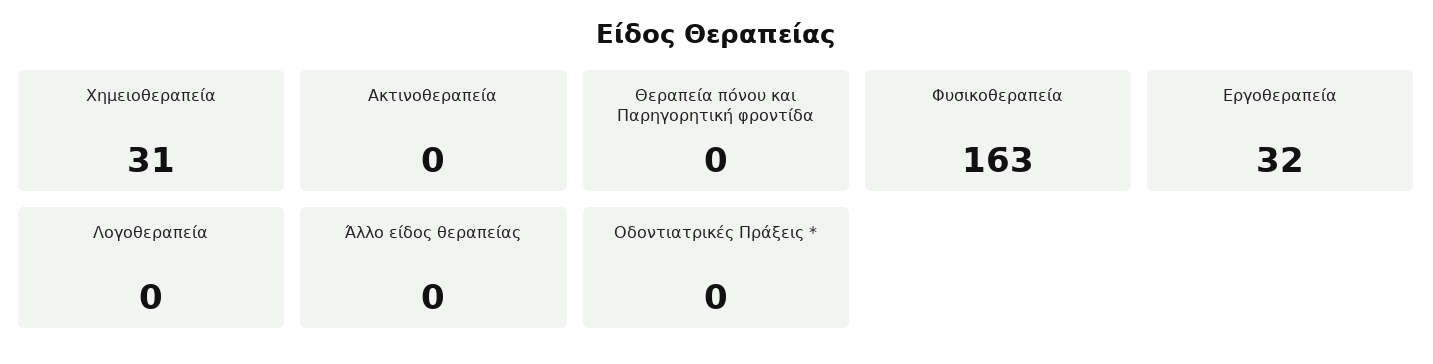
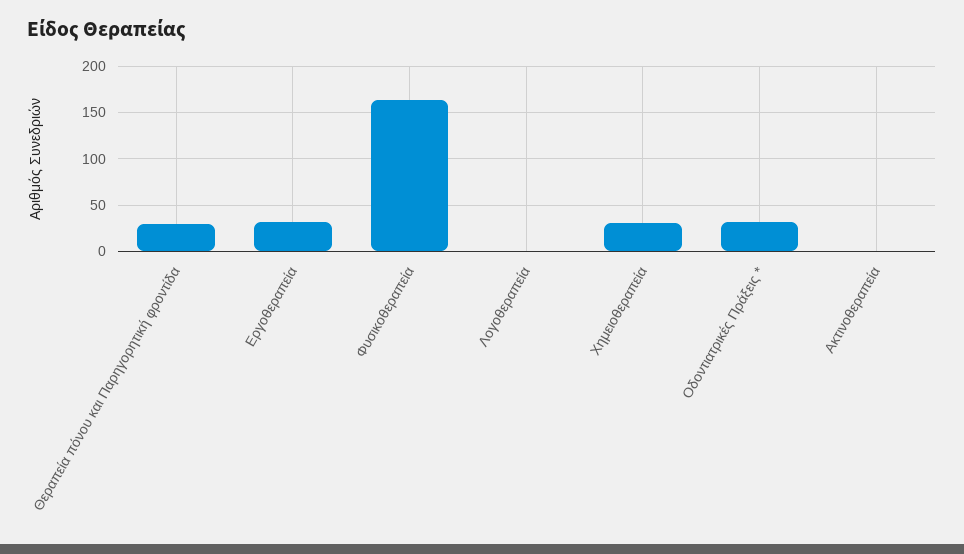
Θεραπεία πόνου και Παρηγορητική φροντίδα: 0 -> 30
Άλλο είδος θεραπείας: 0 -> none
Οδοντιατρικές Πράξεις *: 0 -> 30

